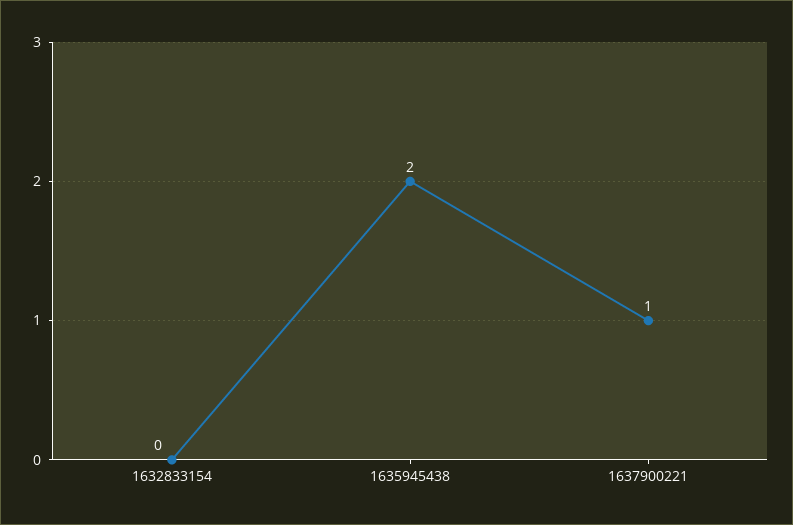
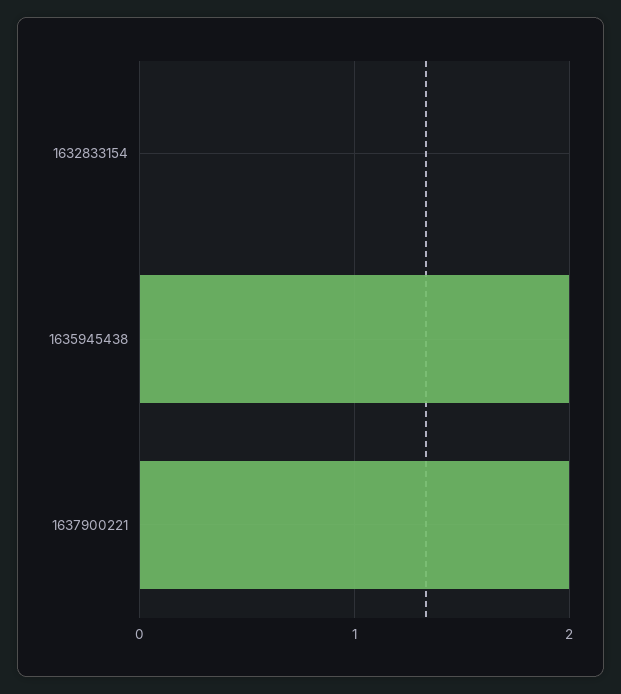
1637900221: 1 -> 2

